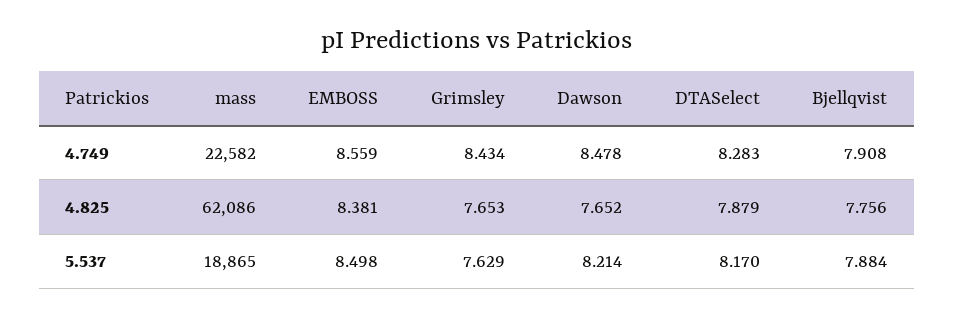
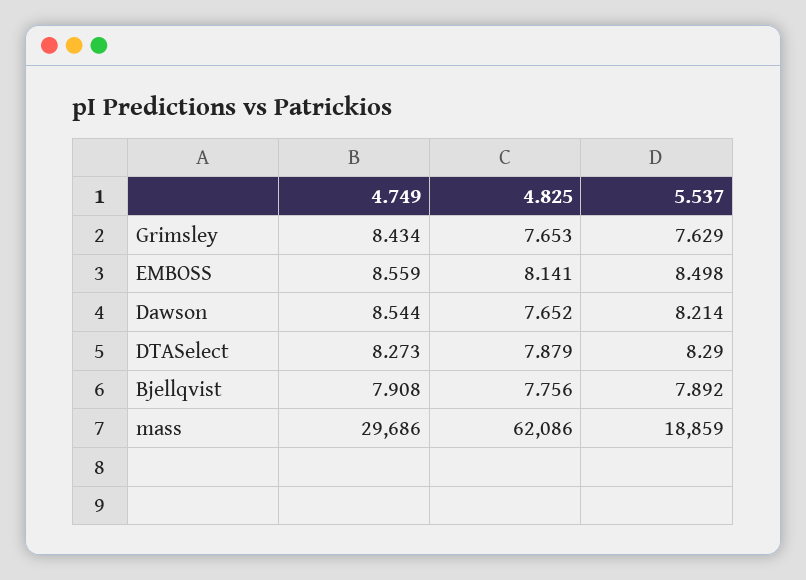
mass, 4.749: 22582 -> 29686
Dawson, 4.749: 8.478 -> 8.544
DTASelect, 4.749: 8.283 -> 8.273
EMBOSS, 4.825: 8.381 -> 8.141
mass, 5.537: 18865 -> 18859
DTASelect, 5.537: 8.17 -> 8.29
Bjellqvist, 5.537: 7.884 -> 7.892

